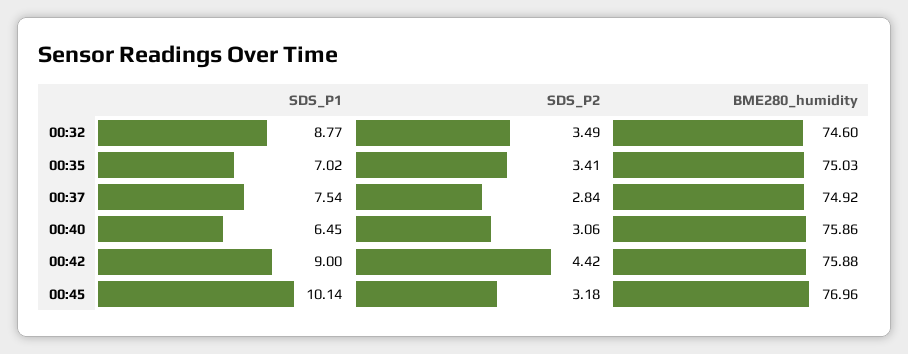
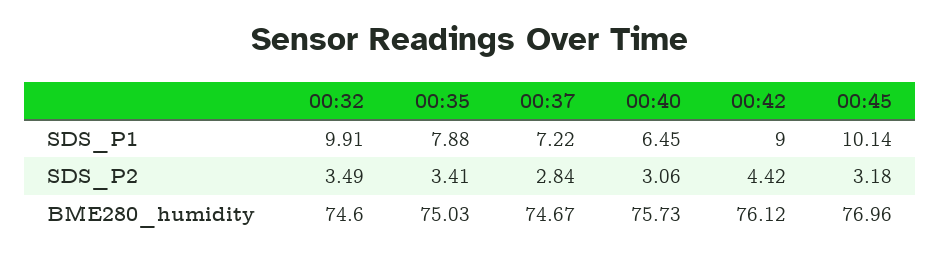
SDS_P1, 00:32: 8.77 -> 9.91
SDS_P1, 00:35: 7.02 -> 7.88
SDS_P1, 00:37: 7.54 -> 7.22
BME280_humidity, 00:37: 74.92 -> 74.67
BME280_humidity, 00:40: 75.86 -> 75.73
BME280_humidity, 00:42: 75.88 -> 76.12

